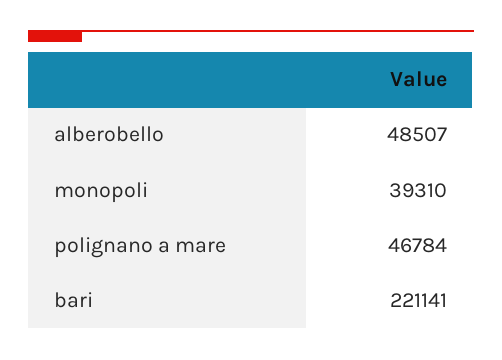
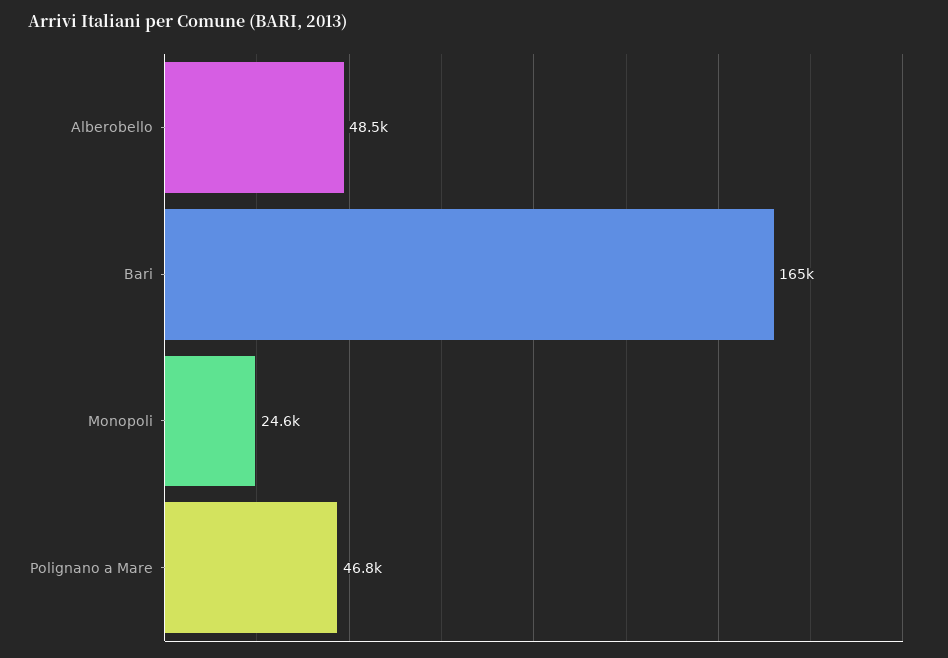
monopoli: 39310 -> 24600
bari: 221141 -> 165000

